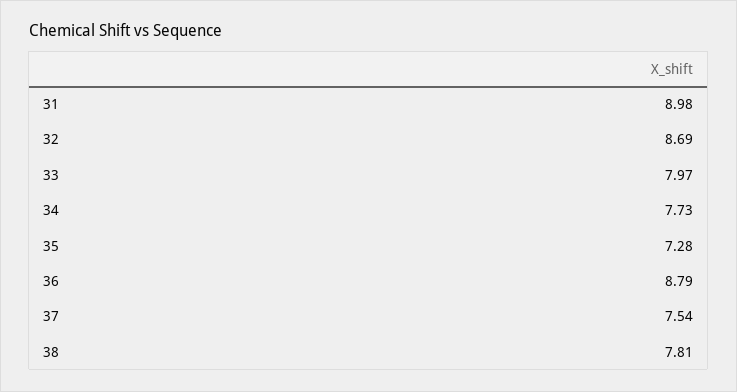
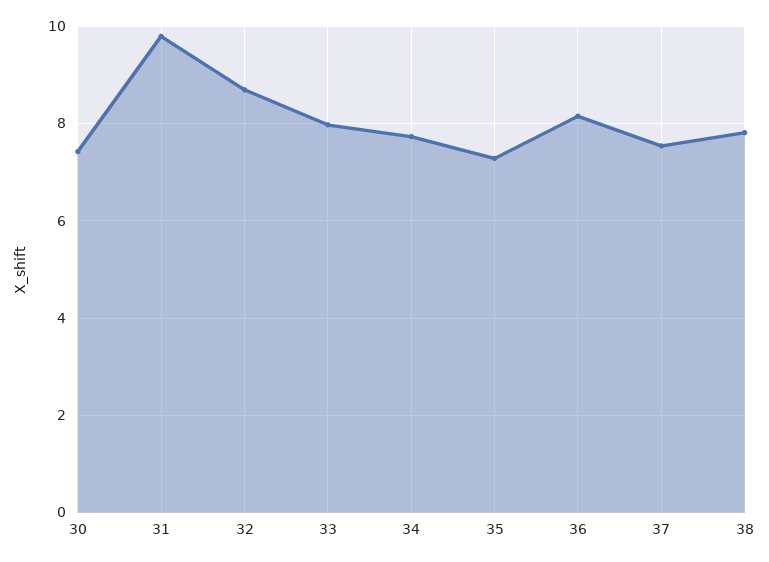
31: 8.98 -> 9.8
36: 8.79 -> 8.2
30: none -> 7.4

